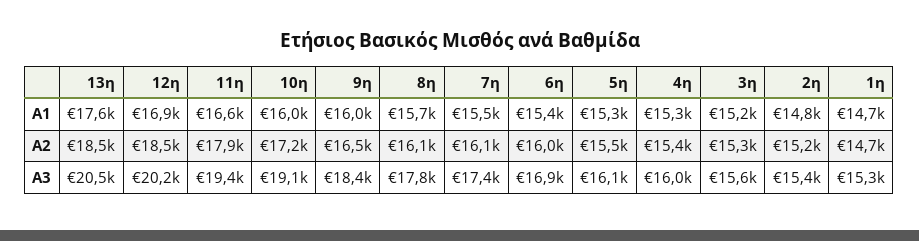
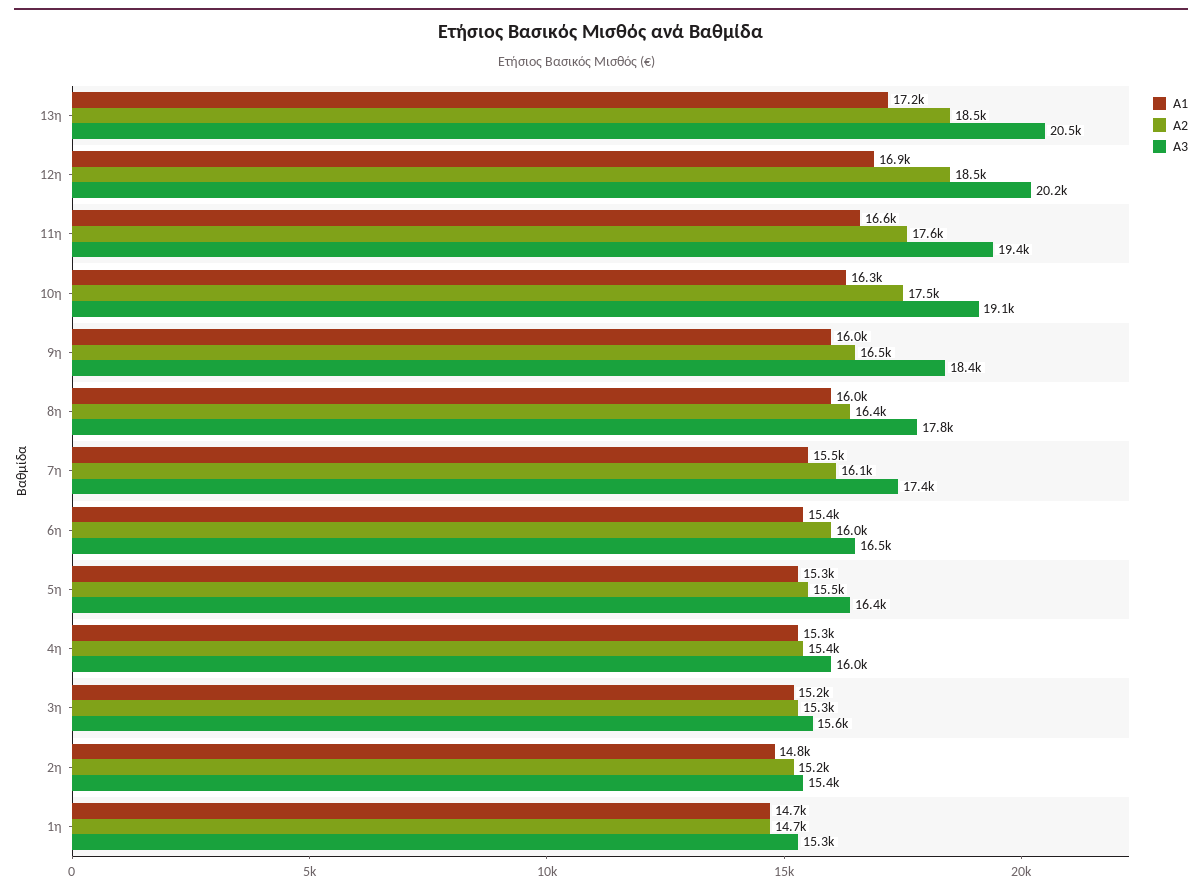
A1, 13η: 17600 -> 17200
A1, 10η: 16000 -> 16300
A1, 8η: 15700 -> 16000
A2, 11η: 17900 -> 17600
A2, 10η: 17200 -> 17500
A2, 8η: 16100 -> 16400
A3, 6η: 16900 -> 16500
A3, 5η: 16100 -> 16400

